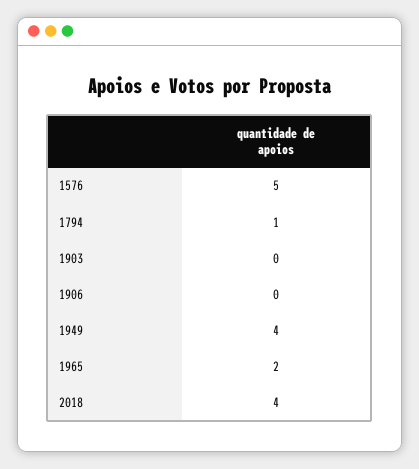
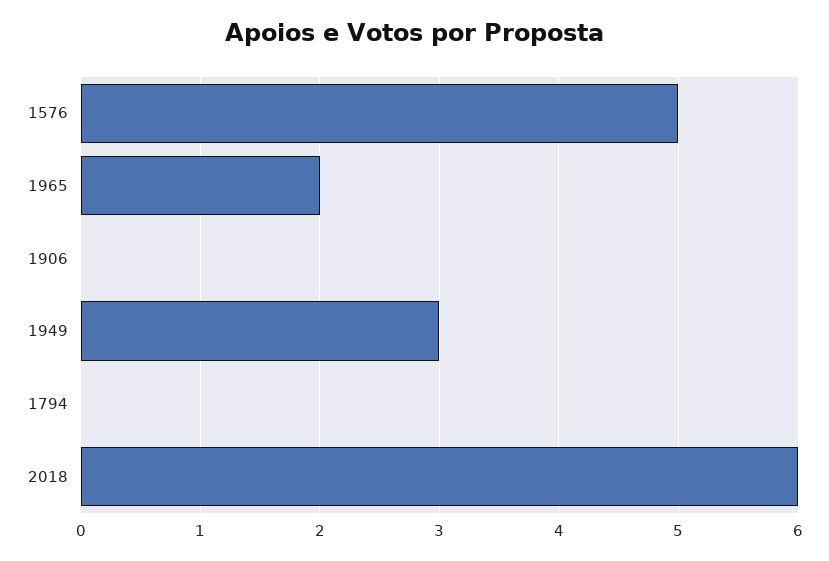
1794: 1 -> 0
1903: 0 -> none
1949: 4 -> 3
2018: 4 -> 6

